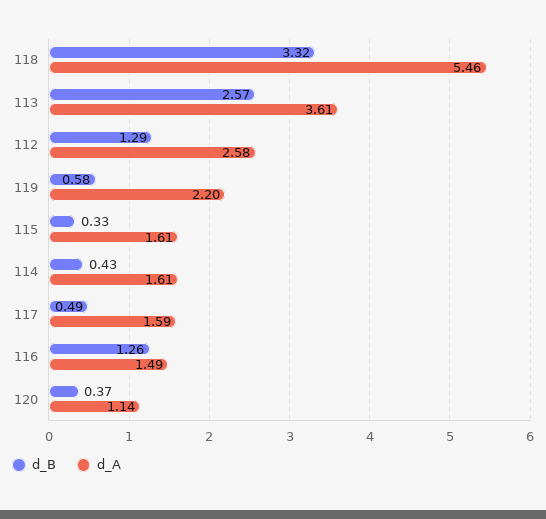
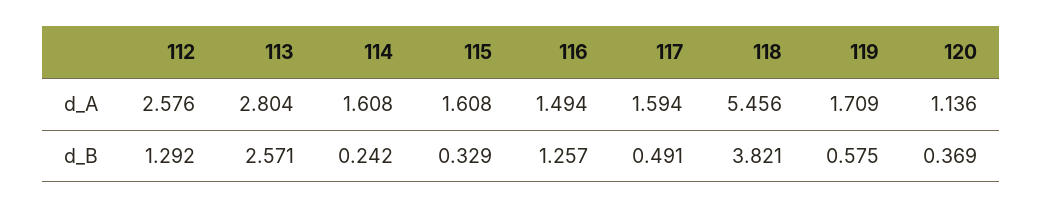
d_B, 118: 3.32 -> 3.821
d_A, 113: 3.61 -> 2.804
d_A, 119: 2.2 -> 1.709
d_B, 114: 0.43 -> 0.242

